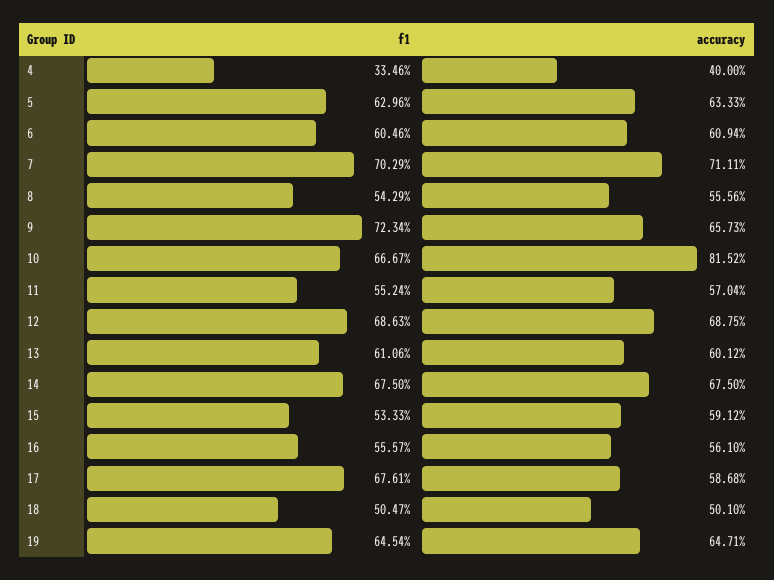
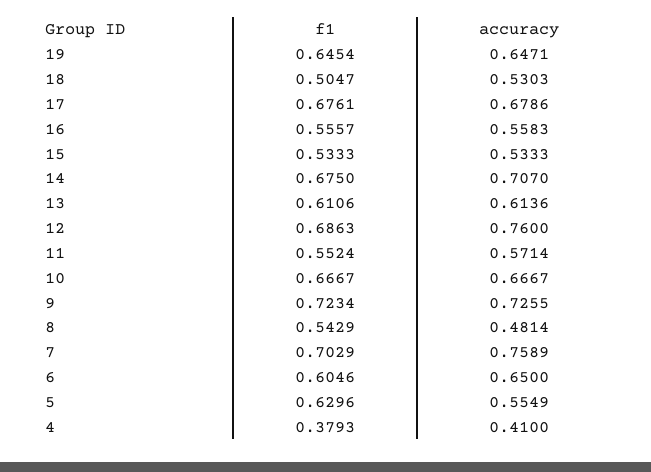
f1, 4: 0.3346 -> 0.3793
accuracy, 4: 0.4 -> 0.41
accuracy, 5: 0.6333 -> 0.5549
accuracy, 6: 0.6094 -> 0.65
accuracy, 7: 0.7111 -> 0.7589
accuracy, 8: 0.5556 -> 0.4814
accuracy, 9: 0.6573 -> 0.7255
accuracy, 10: 0.8152 -> 0.6667
accuracy, 11: 0.5704 -> 0.5714
accuracy, 12: 0.6875 -> 0.76
accuracy, 13: 0.6012 -> 0.6136
accuracy, 14: 0.675 -> 0.707
accuracy, 15: 0.5912 -> 0.5333
accuracy, 16: 0.561 -> 0.5583
accuracy, 17: 0.5868 -> 0.6786
accuracy, 18: 0.501 -> 0.5303

